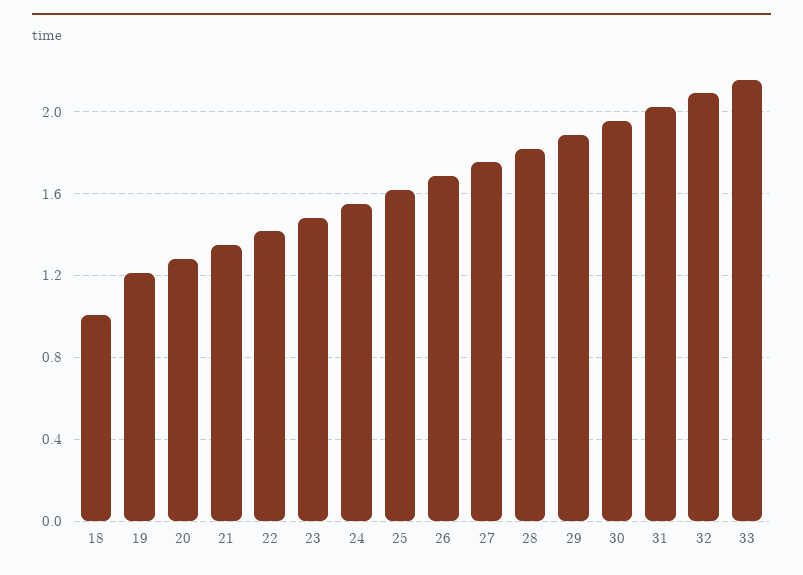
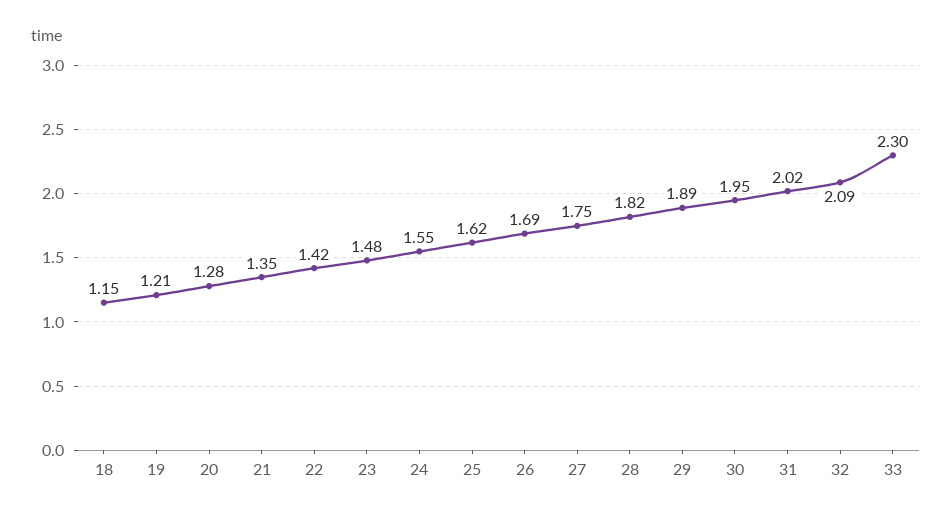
18: 1 -> 1.15
33: 2.15 -> 2.3

